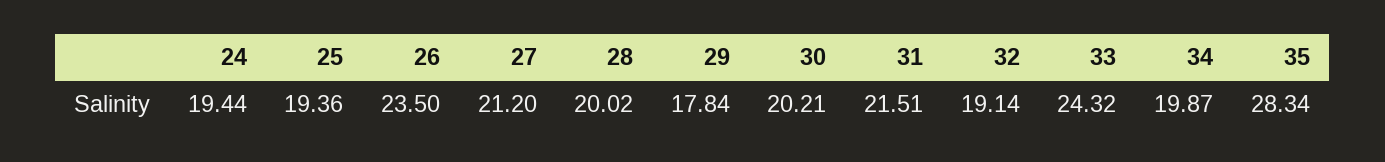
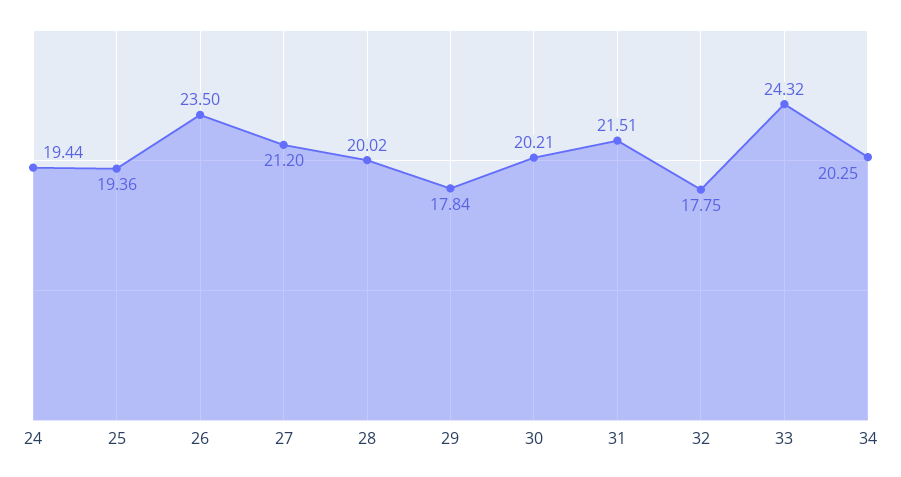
32: 19.14 -> 17.75
34: 19.87 -> 20.25
35: 28.34 -> none

